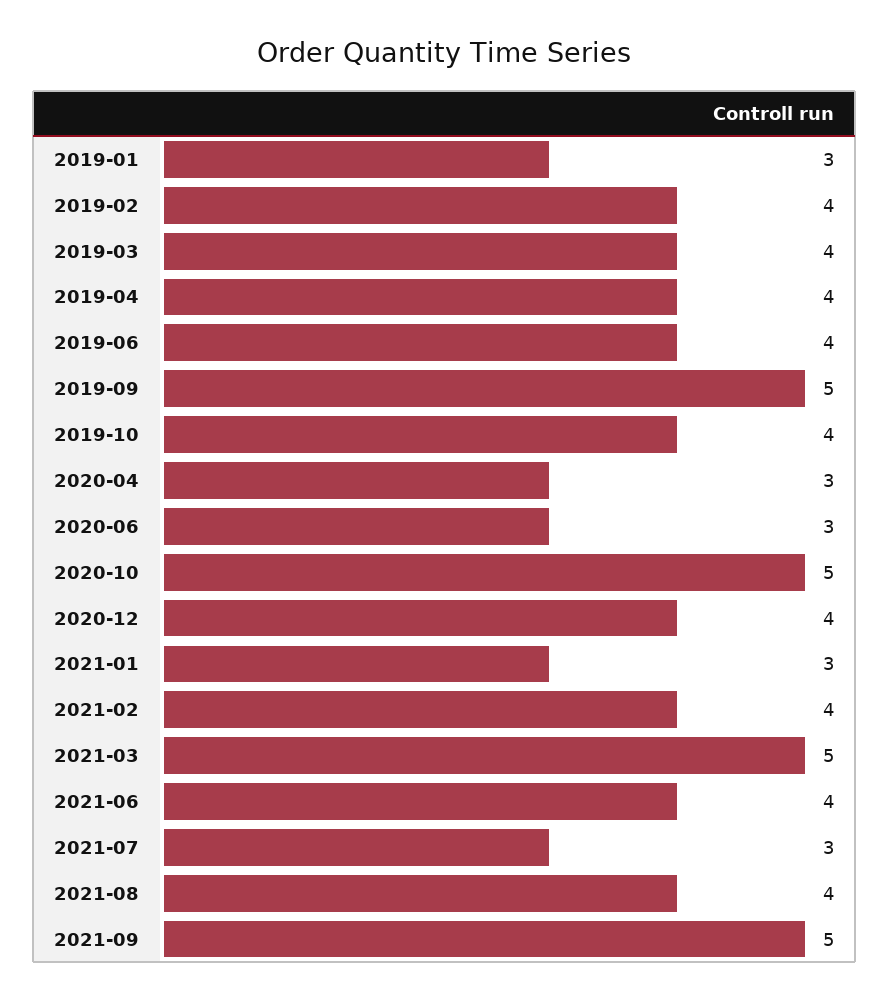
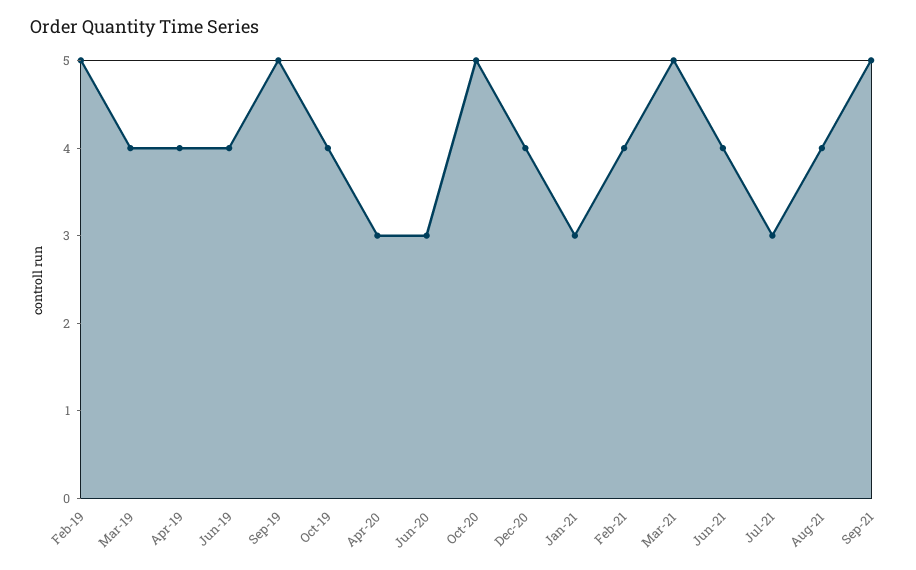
2019-01: 3 -> none
2019-02: 4 -> 5

